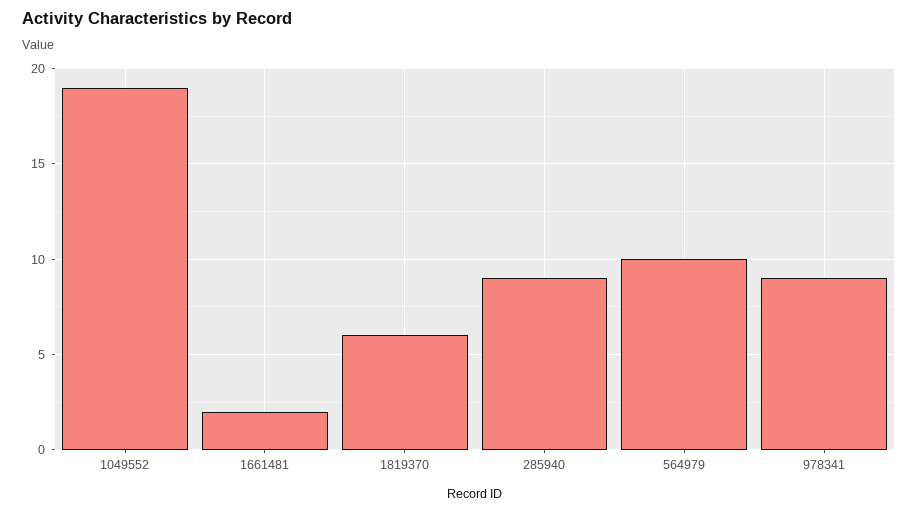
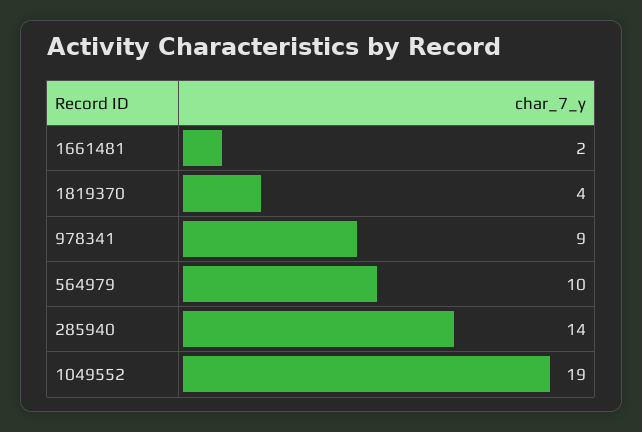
1819370: 6 -> 4
285940: 9 -> 14

